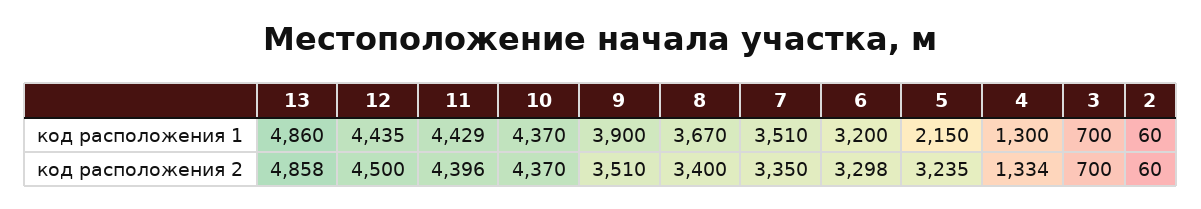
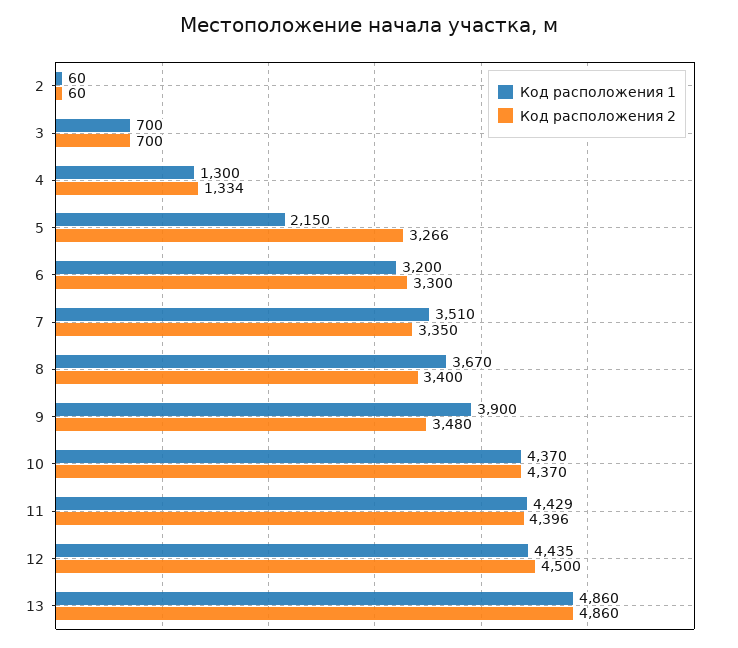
код расположения 2, 13: 4858 -> 4860
код расположения 2, 9: 3510 -> 3480
код расположения 2, 6: 3298 -> 3300
код расположения 2, 5: 3235 -> 3266

